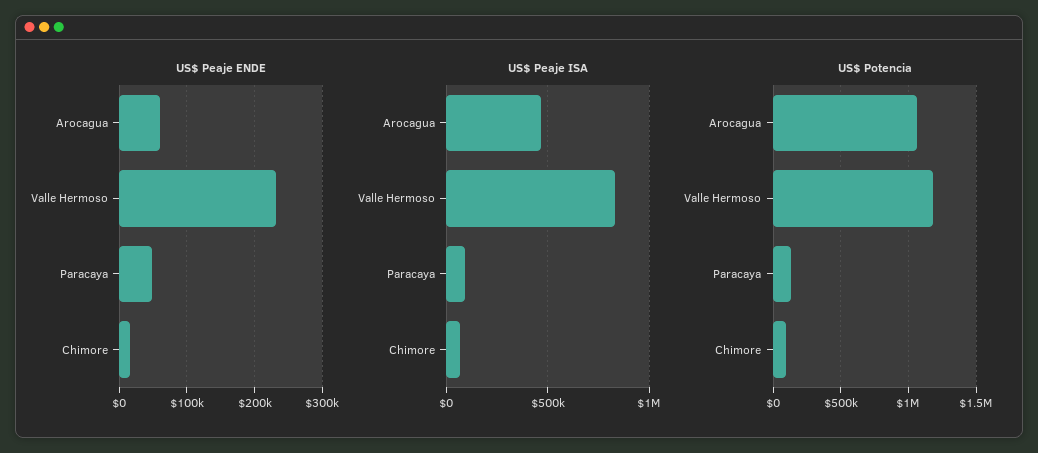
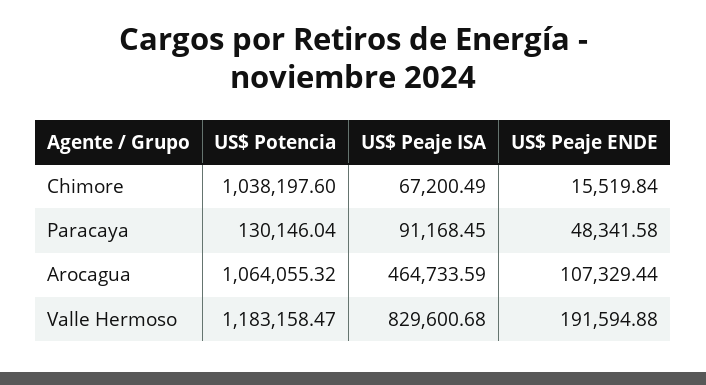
US$ Peaje ENDE, Arocagua: 60000 -> 107329.44
US$ Peaje ENDE, Valle Hermoso: 230000 -> 191594.88
US$ Potencia, Chimore: 100000 -> 1038197.6

